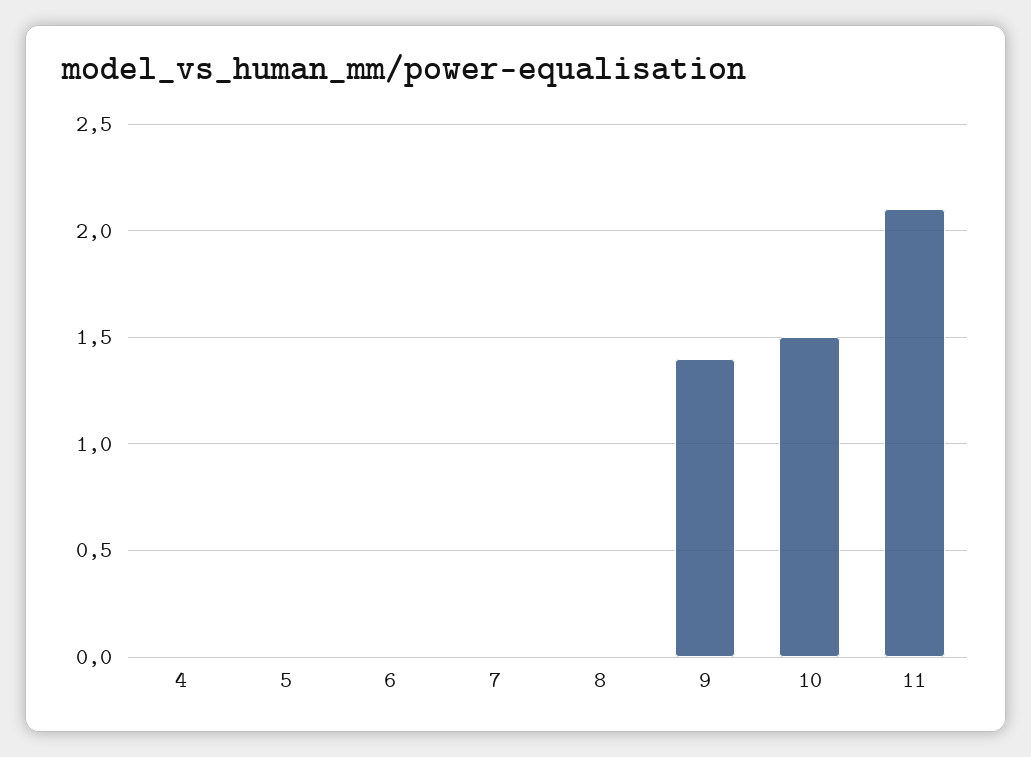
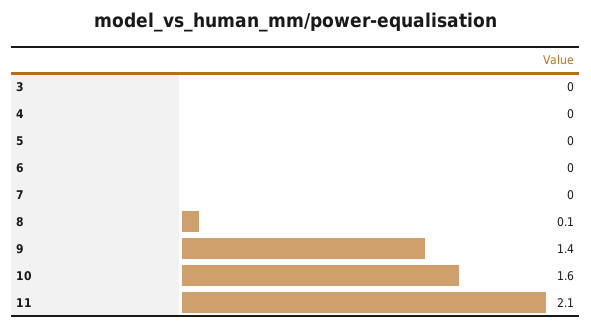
8: 0 -> 0.1
10: 1.5 -> 1.6
3: none -> 0

